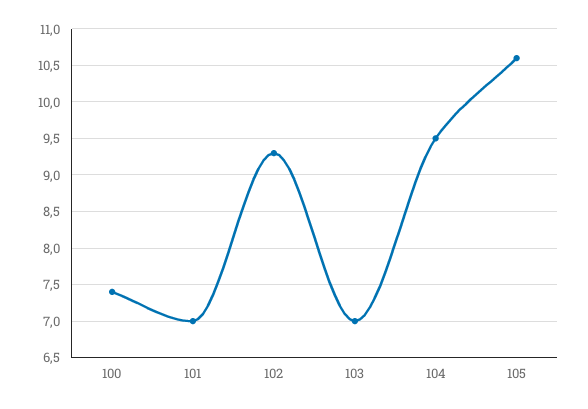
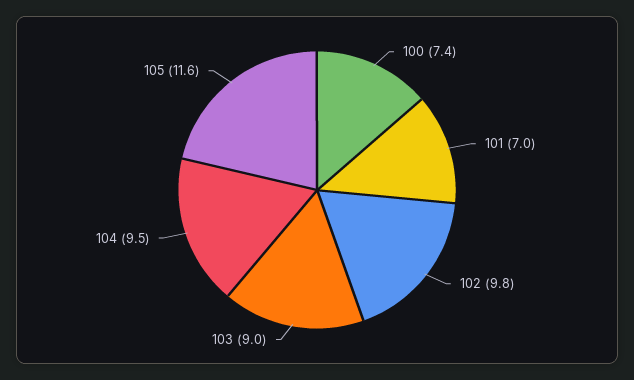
102: 9.3 -> 9.8
103: 7 -> 9
105: 10.6 -> 11.6

